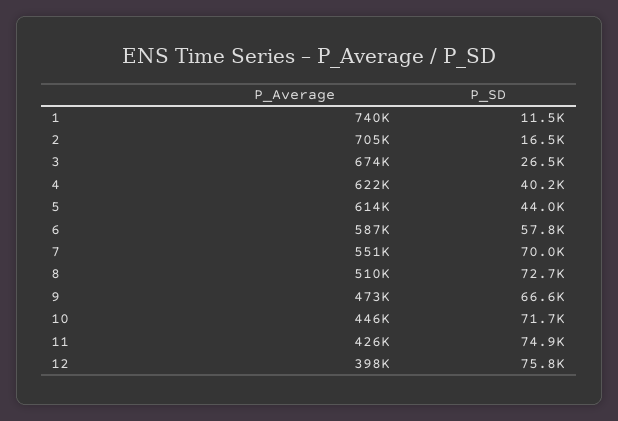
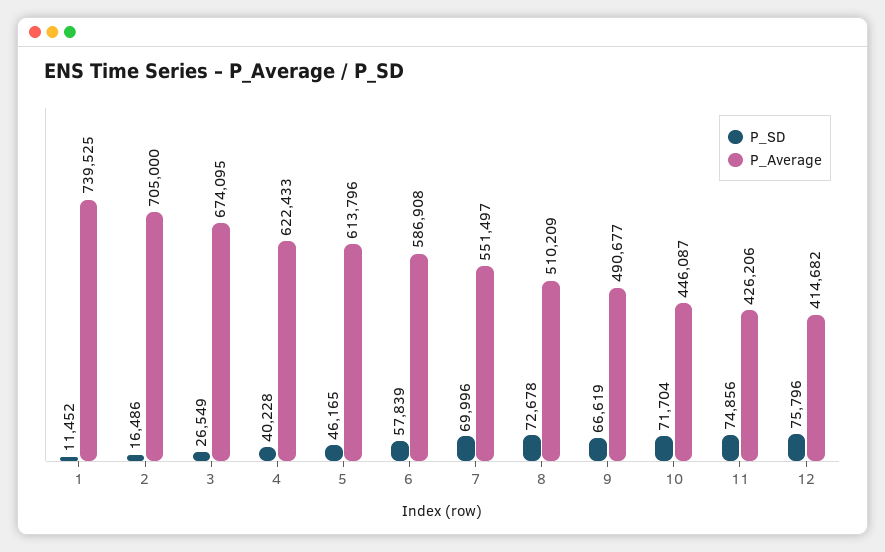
P_SD, 5: 44000 -> 46165
P_Average, 9: 473000 -> 490677
P_Average, 12: 398000 -> 414682

